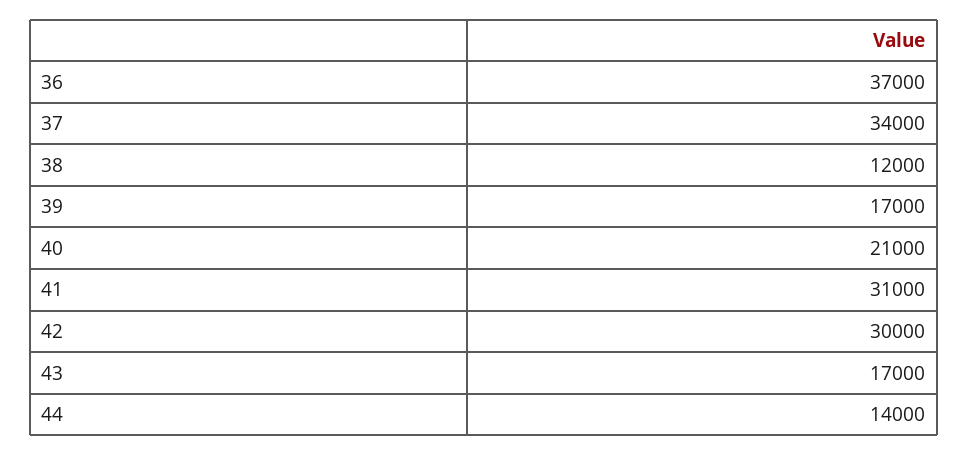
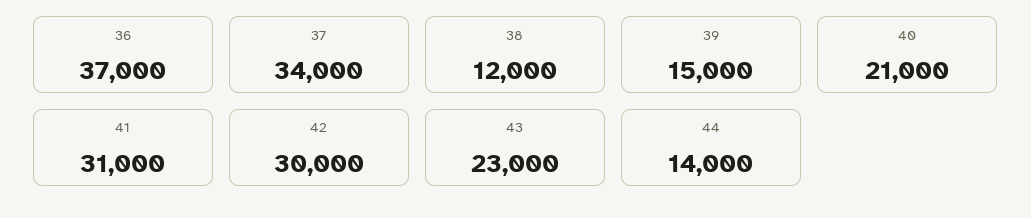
39: 17000 -> 15000
43: 17000 -> 23000

